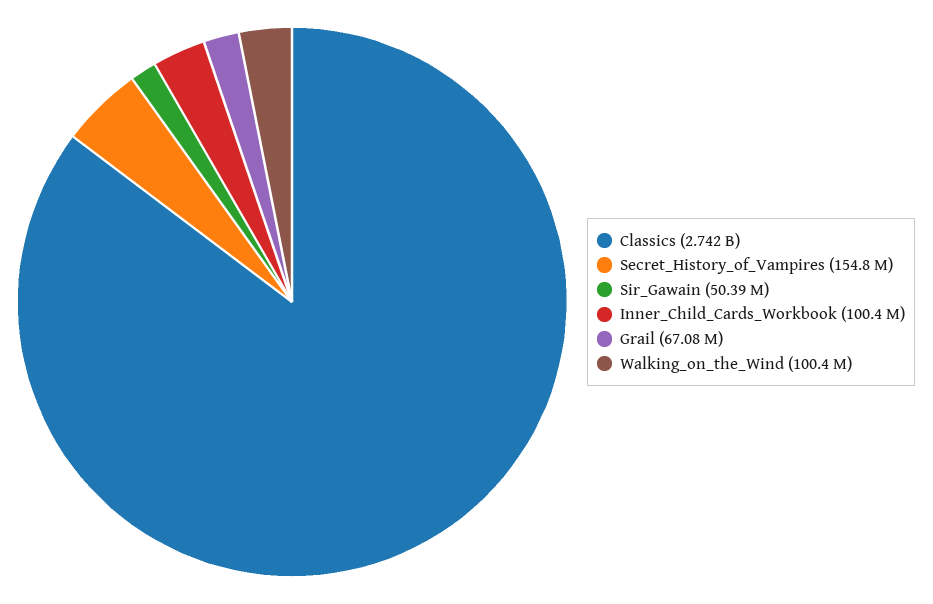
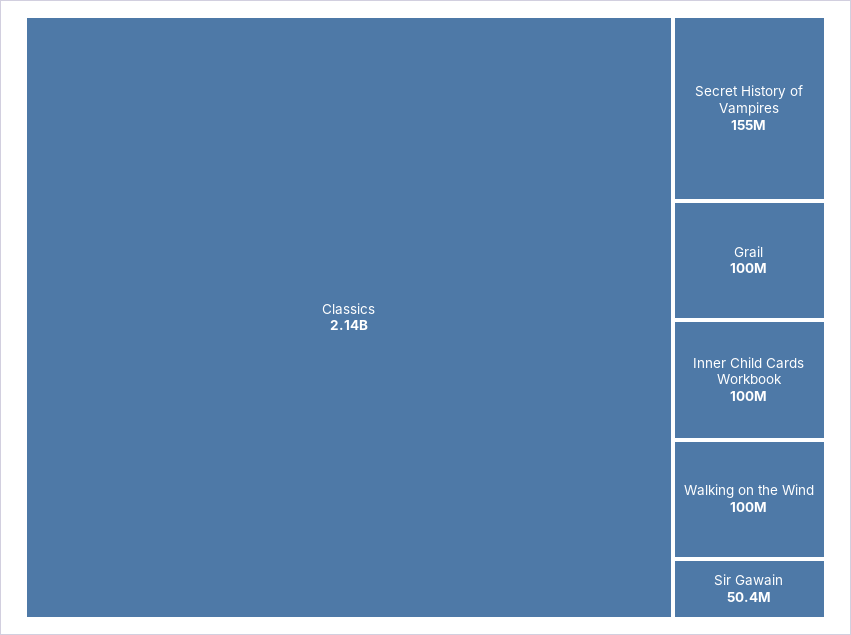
Classics: 2742000000 -> 2140000000
Grail: 67080000 -> 100000000

